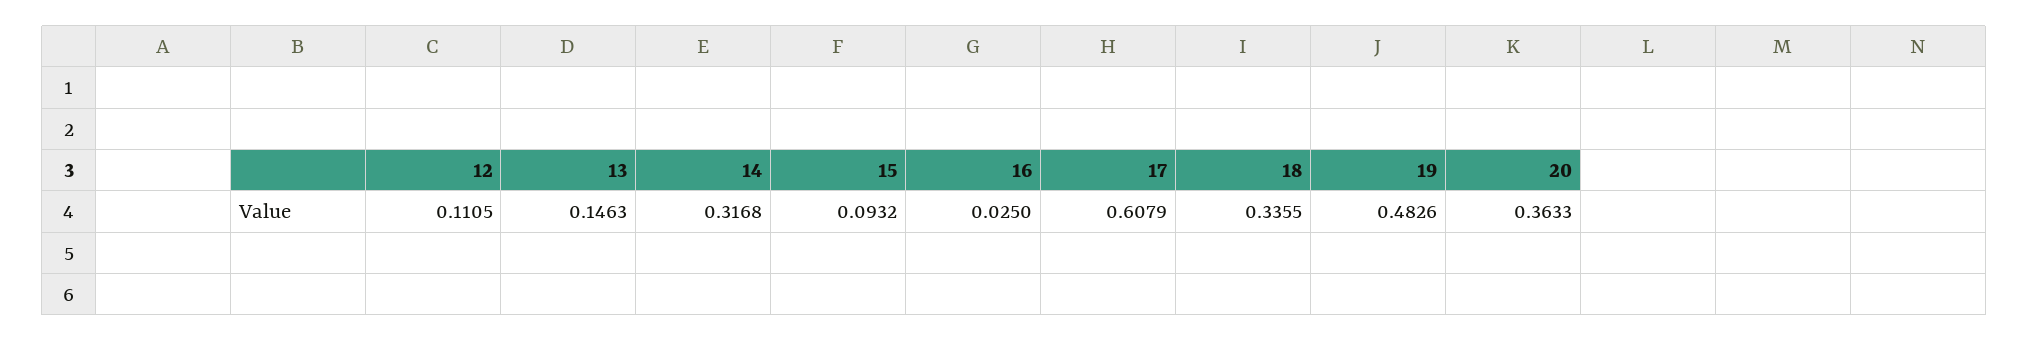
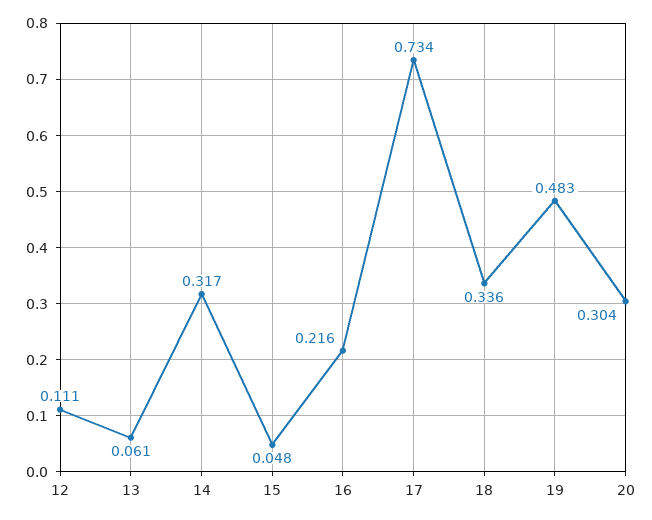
13: 0.1463 -> 0.061
15: 0.0932 -> 0.048
16: 0.025 -> 0.216
17: 0.6079 -> 0.734
20: 0.3633 -> 0.304

